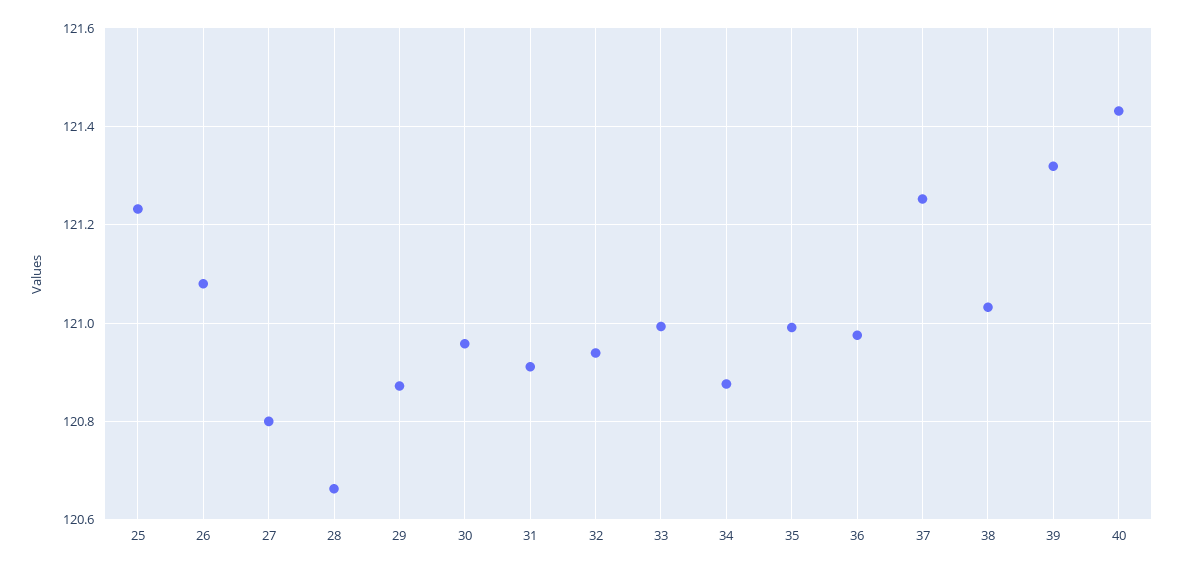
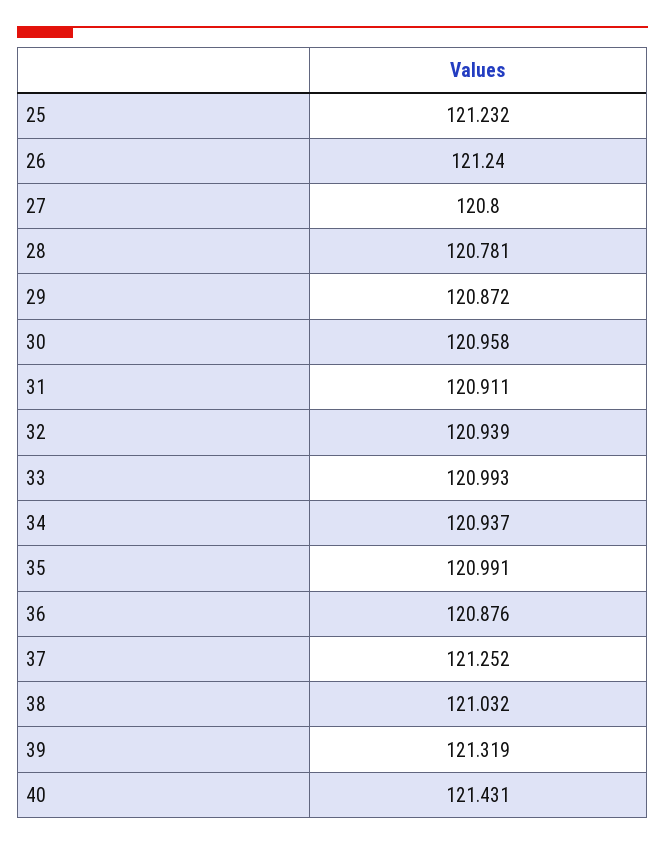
26: 121.08 -> 121.24
28: 120.66 -> 120.781
34: 120.88 -> 120.937
36: 120.98 -> 120.876

